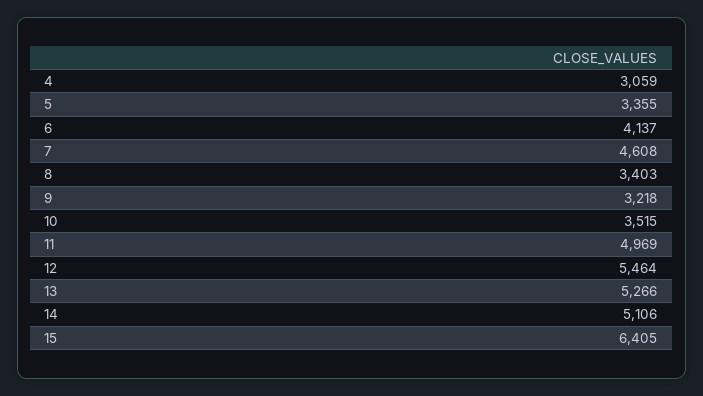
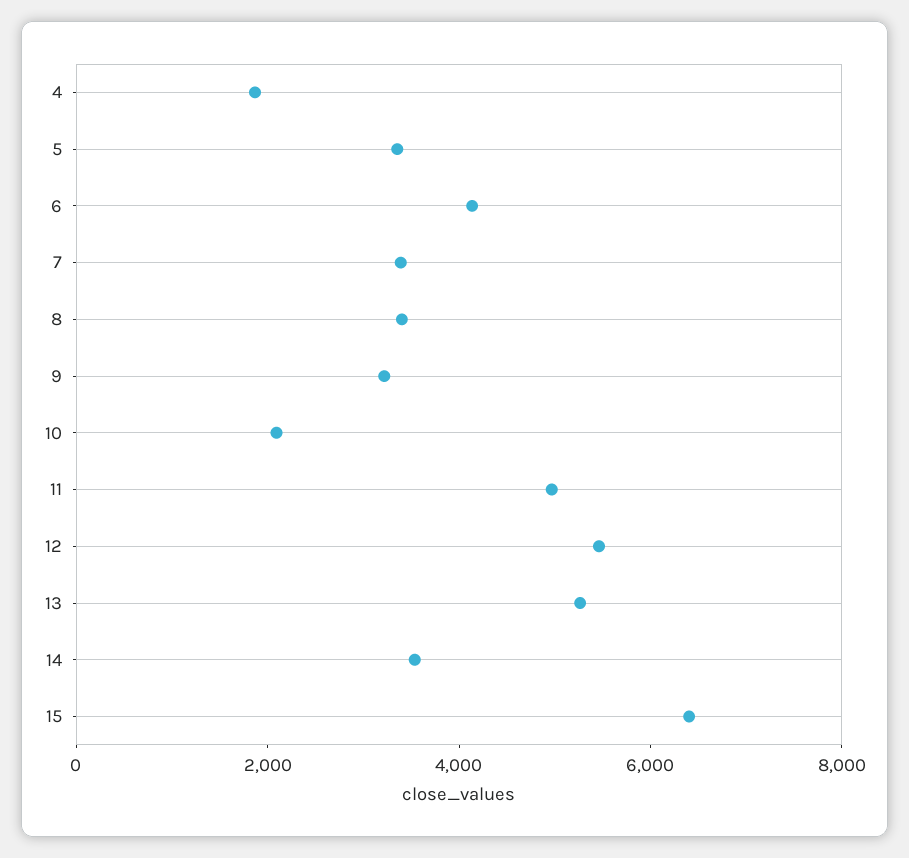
4: 3059 -> 2000
7: 4608 -> 3500
10: 3515 -> 2000
14: 5106 -> 3500

